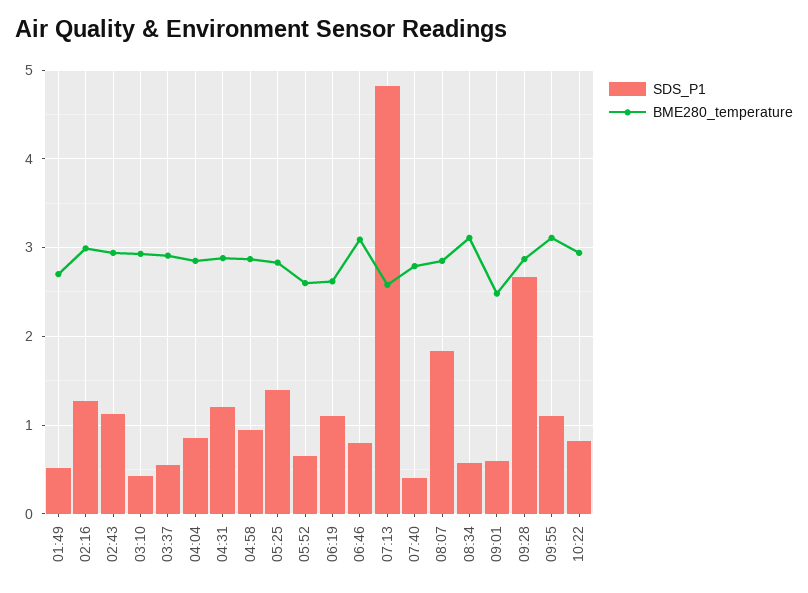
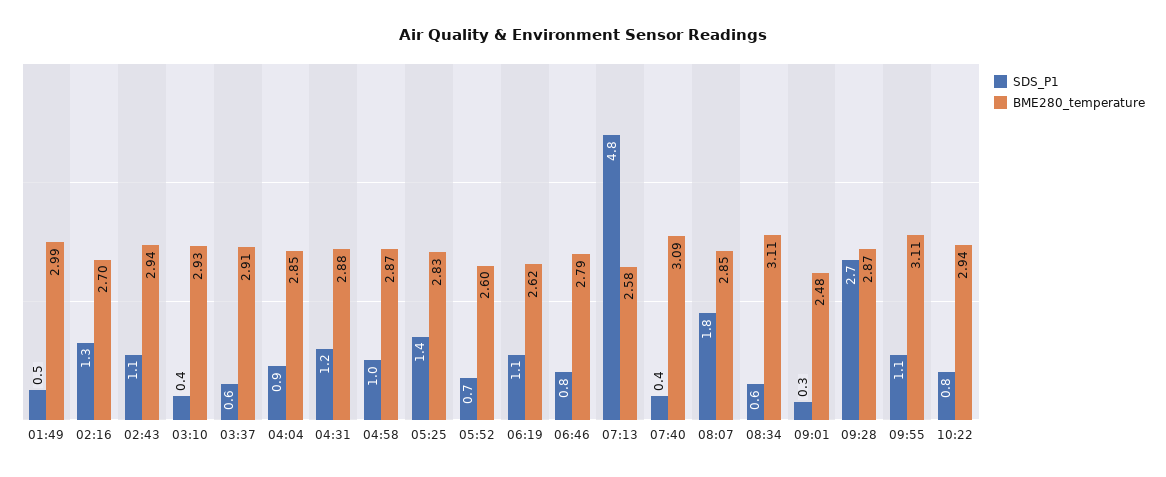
BME280_temperature, 01:49: 2.7 -> 2.99
BME280_temperature, 02:16: 3 -> 2.7
BME280_temperature, 06:46: 3.1 -> 2.79
BME280_temperature, 07:40: 2.8 -> 3.09
SDS_P1, 09:01: 0.6 -> 0.3

